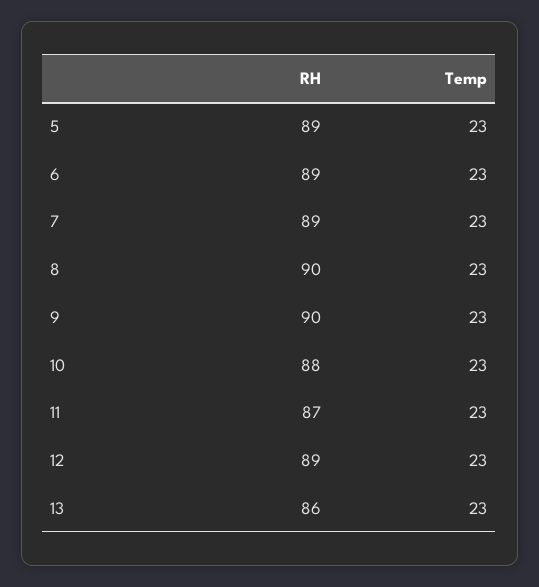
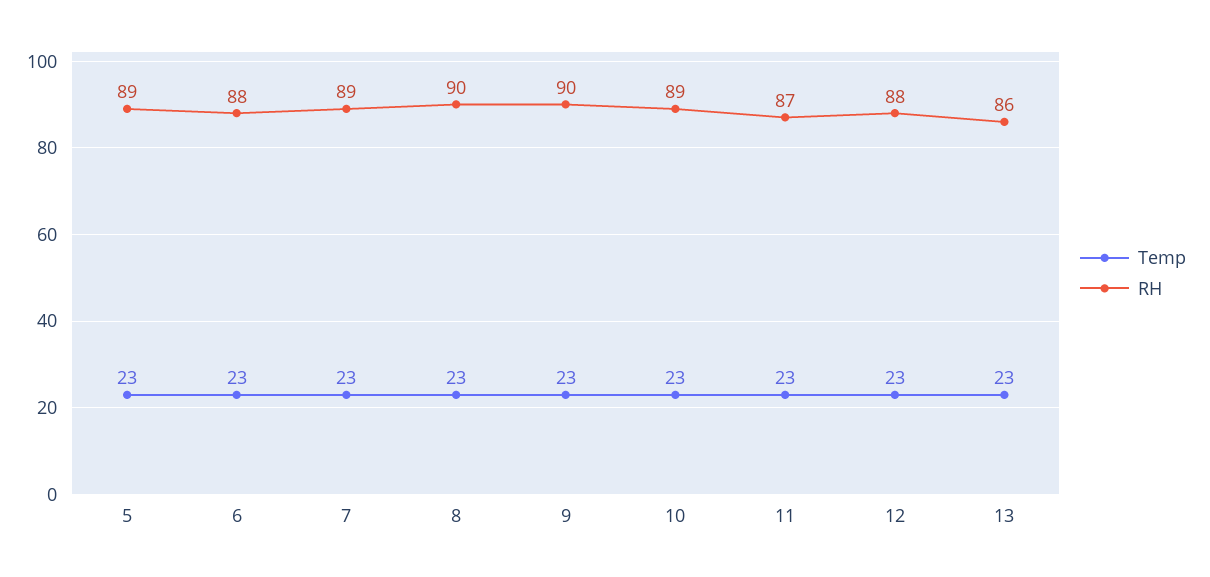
RH, 6: 89 -> 88
RH, 10: 88 -> 89
RH, 12: 89 -> 88

